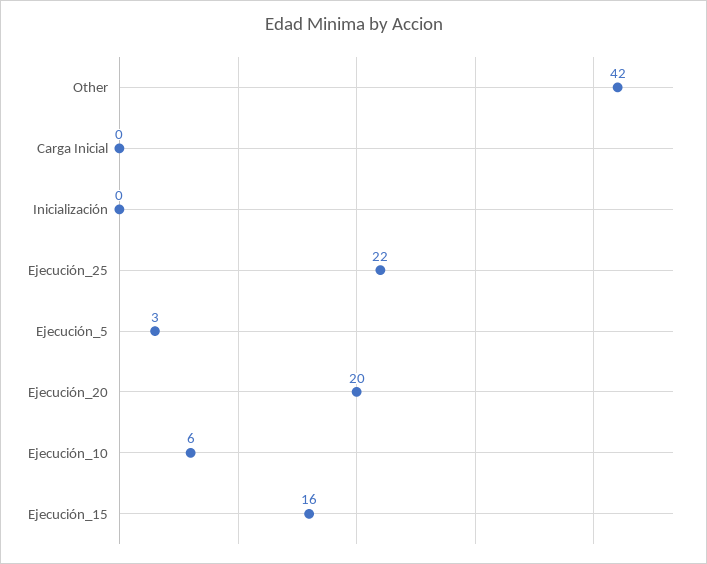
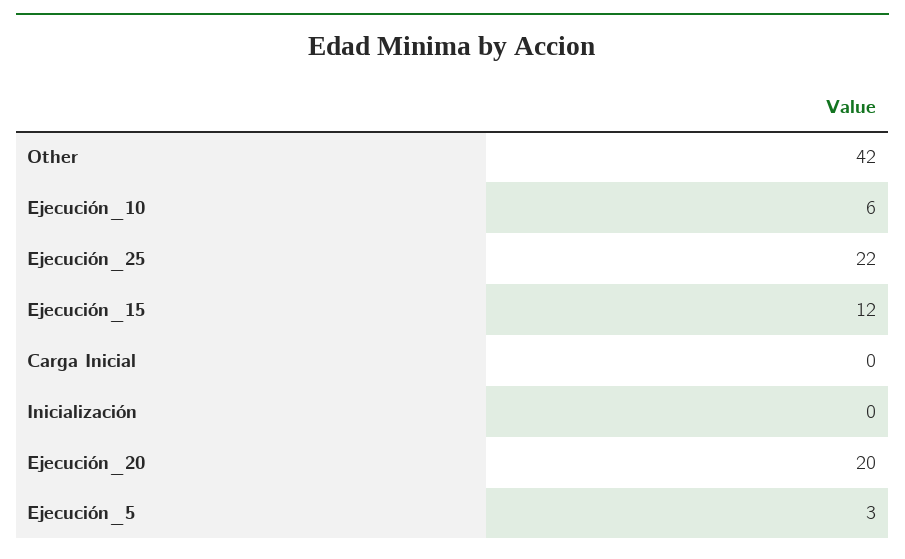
Ejecución_15: 16 -> 12

